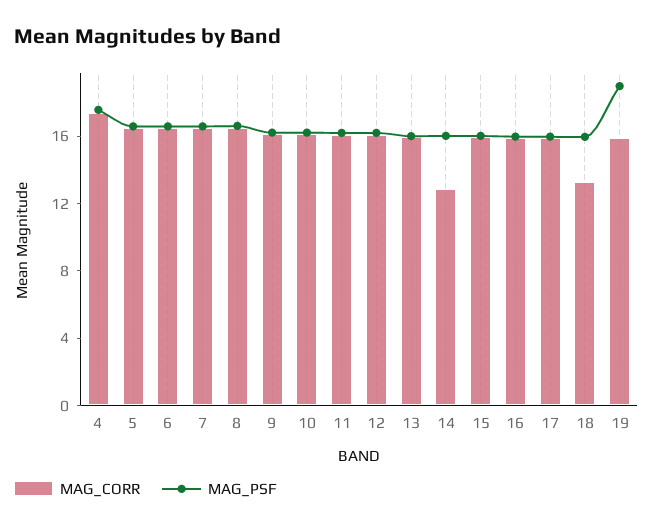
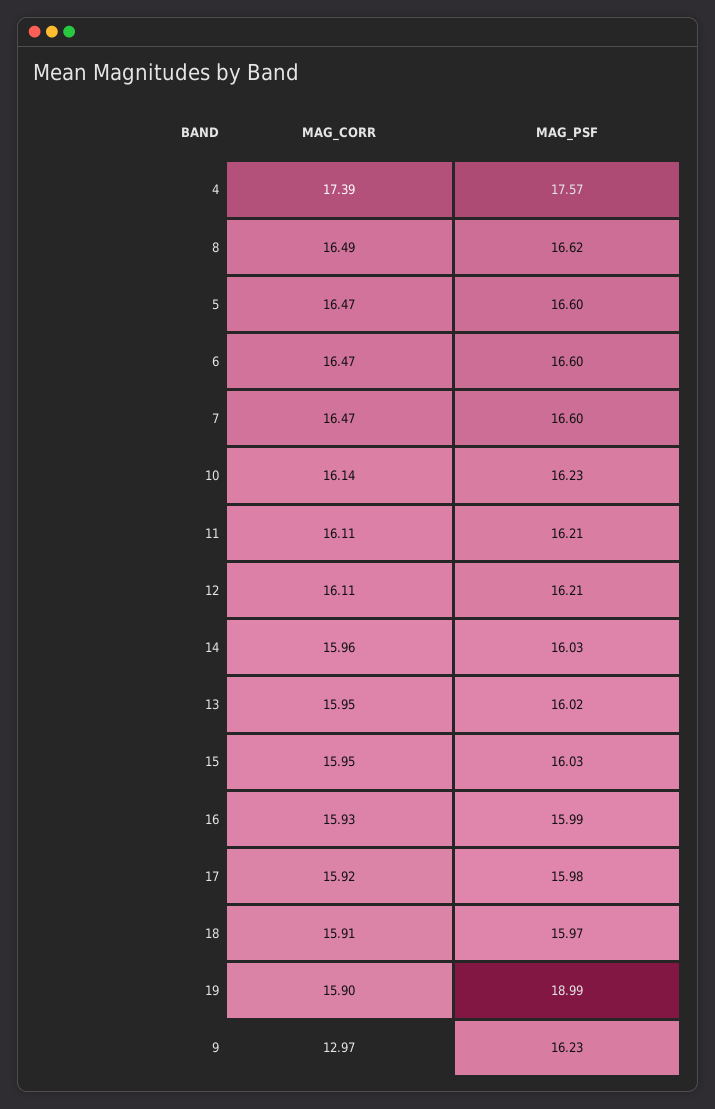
MAG_CORR, 9: 16 -> 12.97
MAG_CORR, 14: 13 -> 15.96
MAG_CORR, 18: 13 -> 15.91

